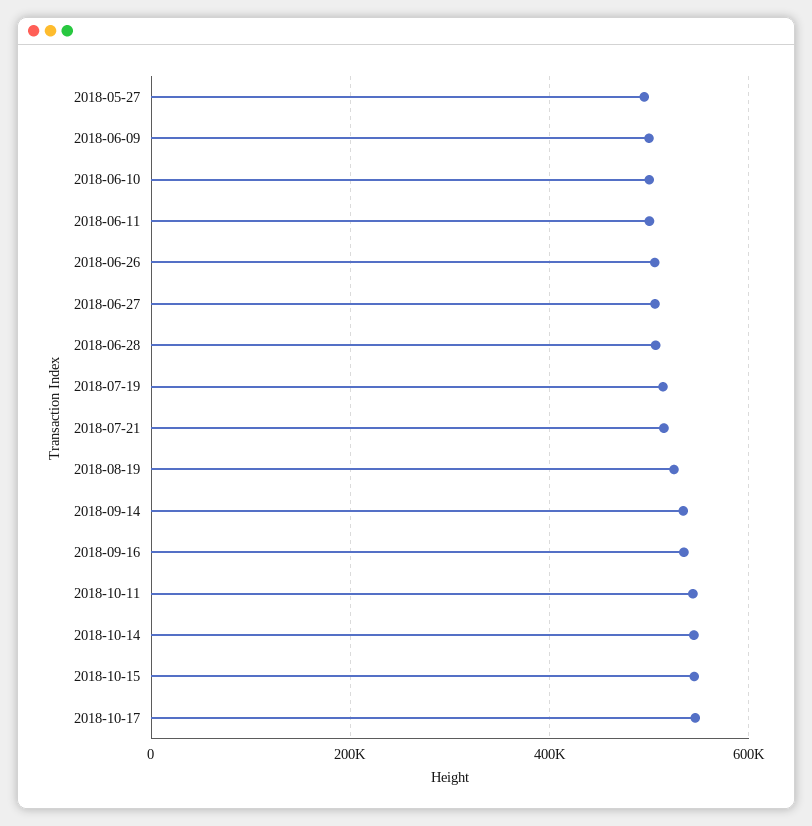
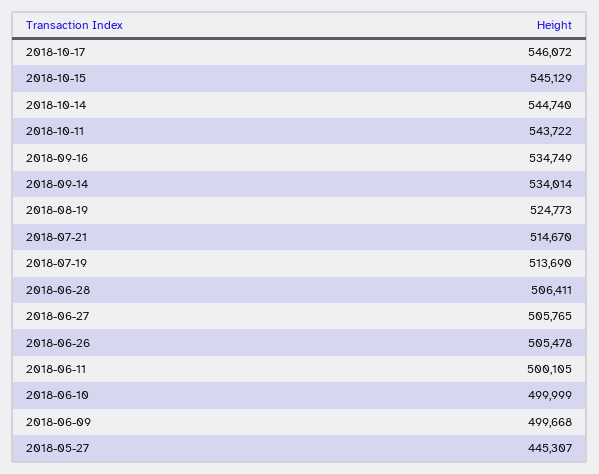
2018-05-27: 500000 -> 445307

